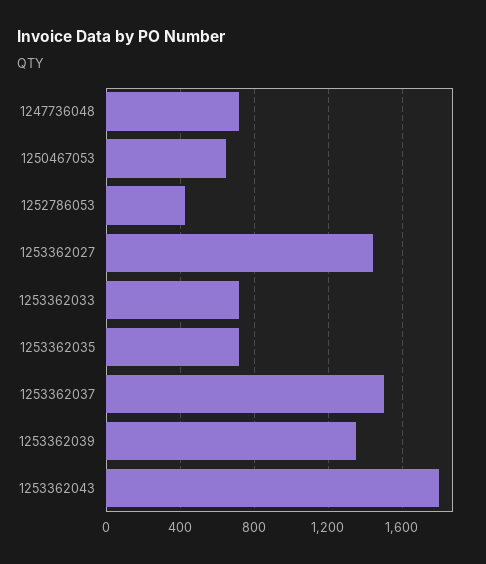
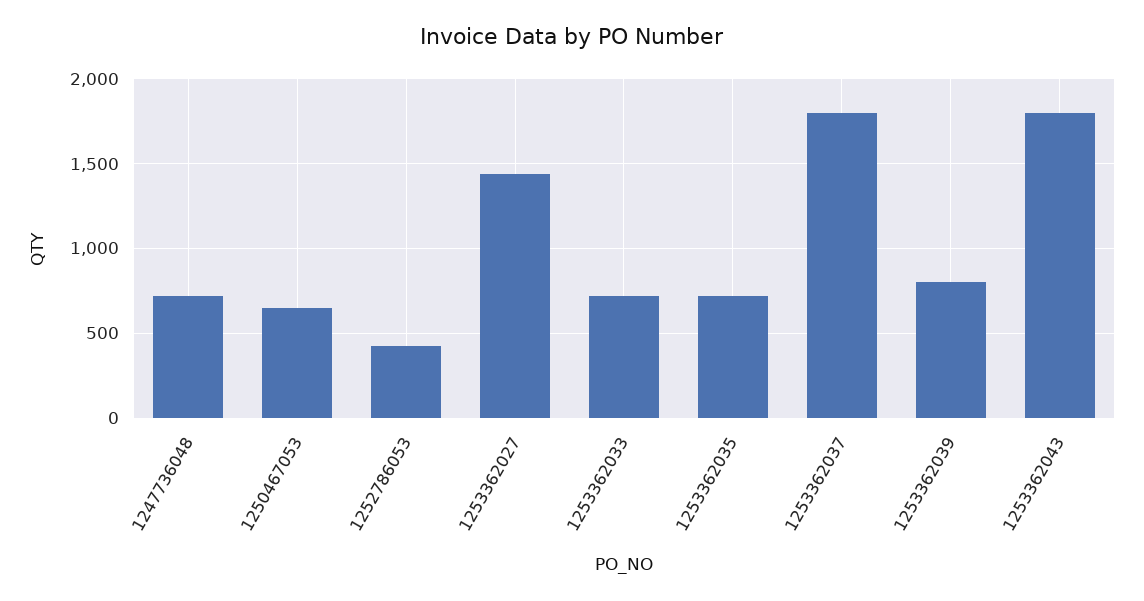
1253362037: 1500 -> 1800
1253362039: 1350 -> 800

